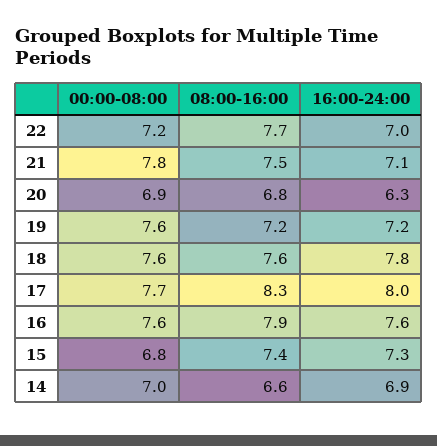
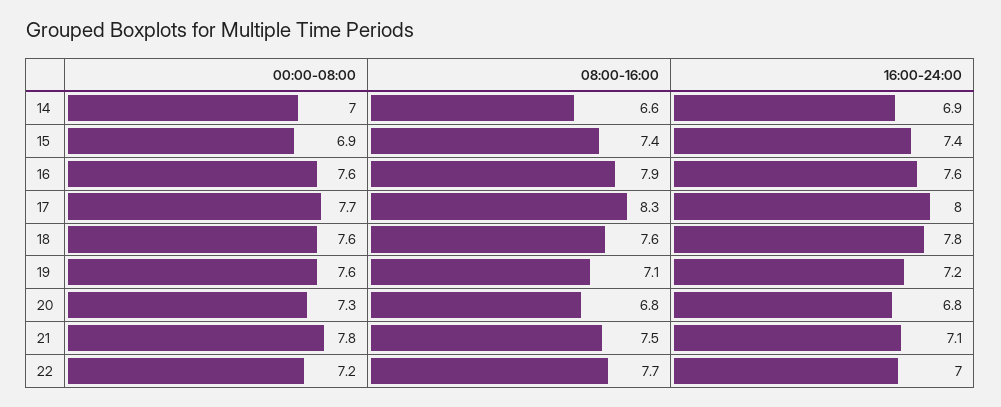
00:00-08:00, 20: 6.9 -> 7.3
16:00-24:00, 20: 6.3 -> 6.8
08:00-16:00, 19: 7.2 -> 7.1
00:00-08:00, 15: 6.8 -> 6.9
16:00-24:00, 15: 7.3 -> 7.4

